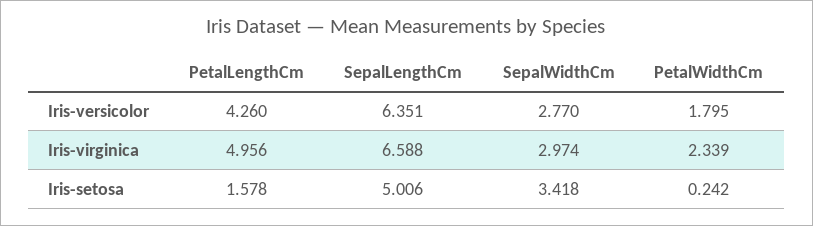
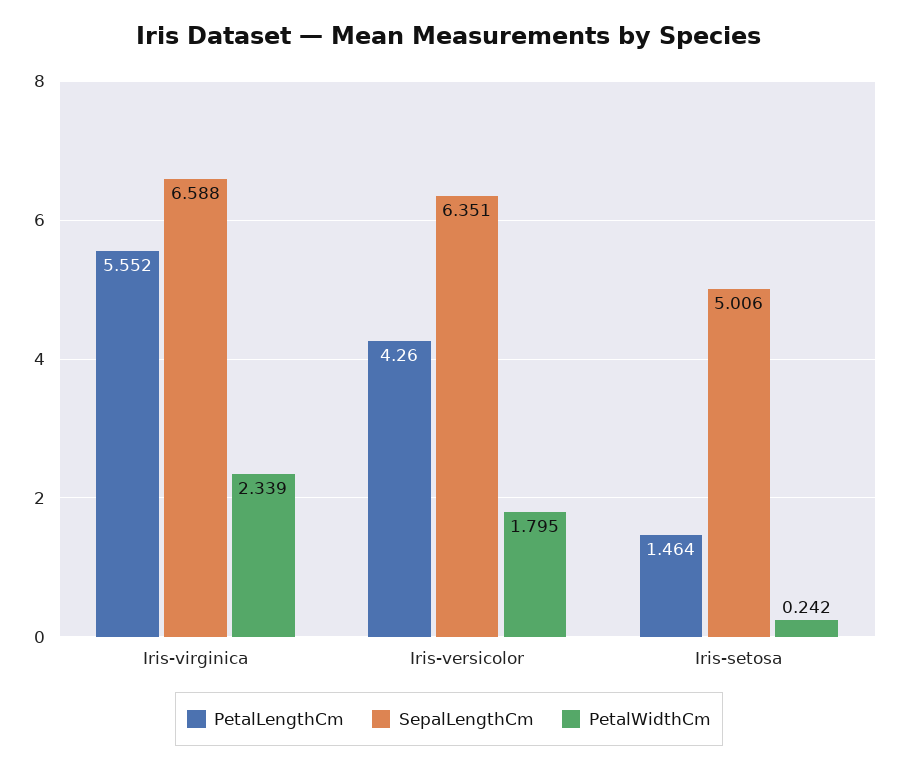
SepalWidthCm, Iris-versicolor: 2.77 -> none
PetalLengthCm, Iris-virginica: 4.956 -> 5.552
SepalWidthCm, Iris-virginica: 2.974 -> none
PetalLengthCm, Iris-setosa: 1.578 -> 1.464
SepalWidthCm, Iris-setosa: 3.418 -> none

